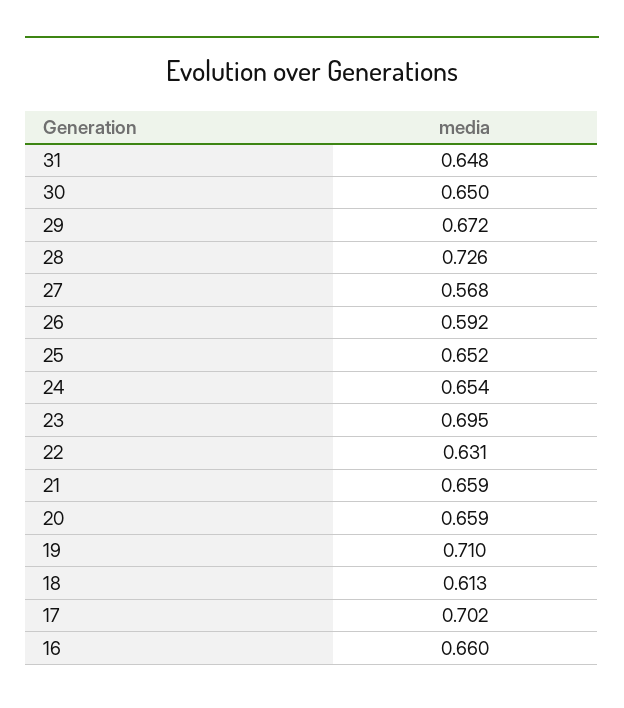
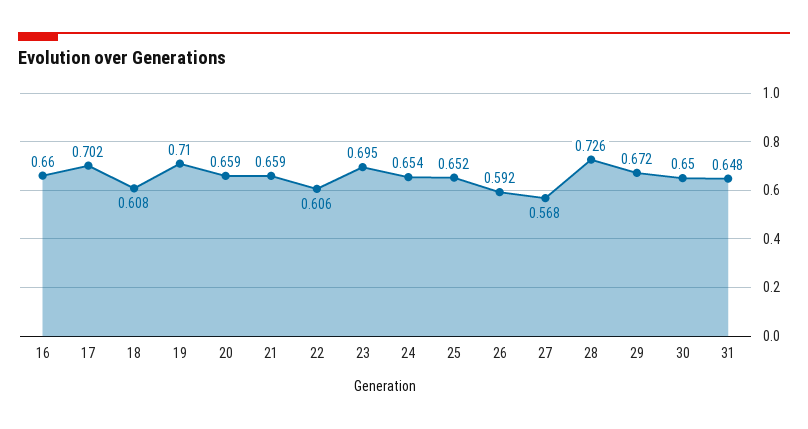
22: 0.631 -> 0.606
18: 0.613 -> 0.608

